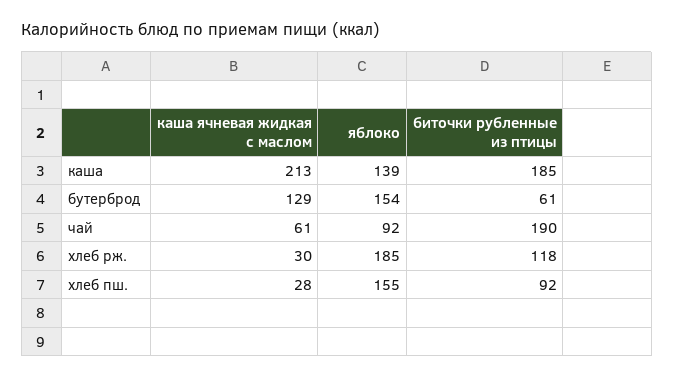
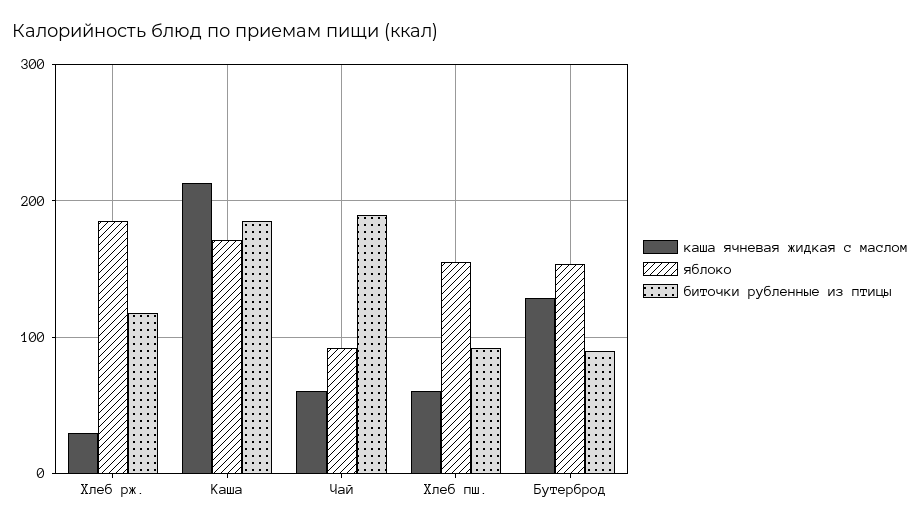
яблоко, каша: 139 -> 170
биточки рубленные из птицы, бутерброд: 61 -> 90
каша ячневая жидкая с маслом, хлеб пш.: 28 -> 60

